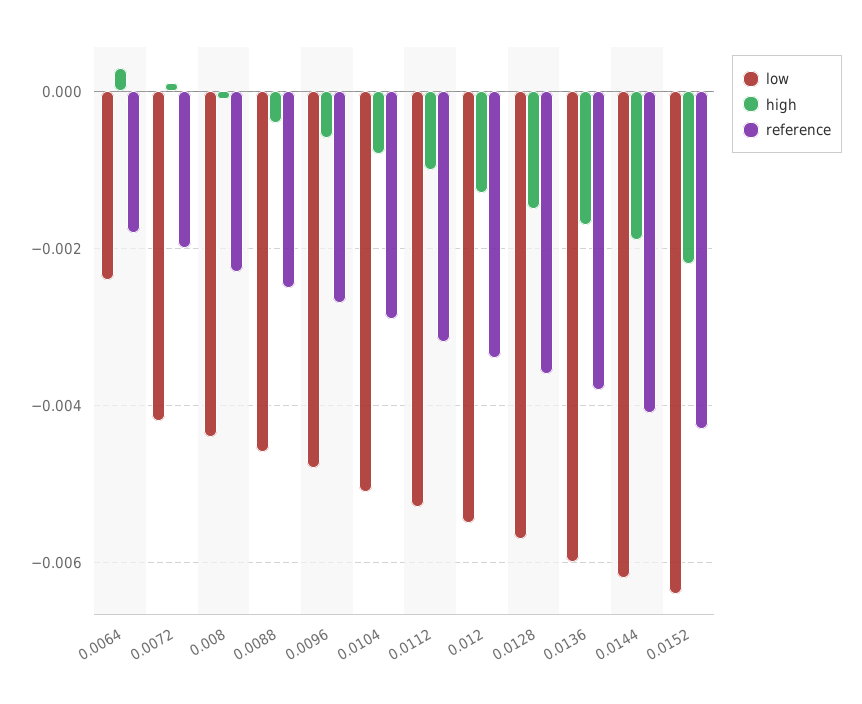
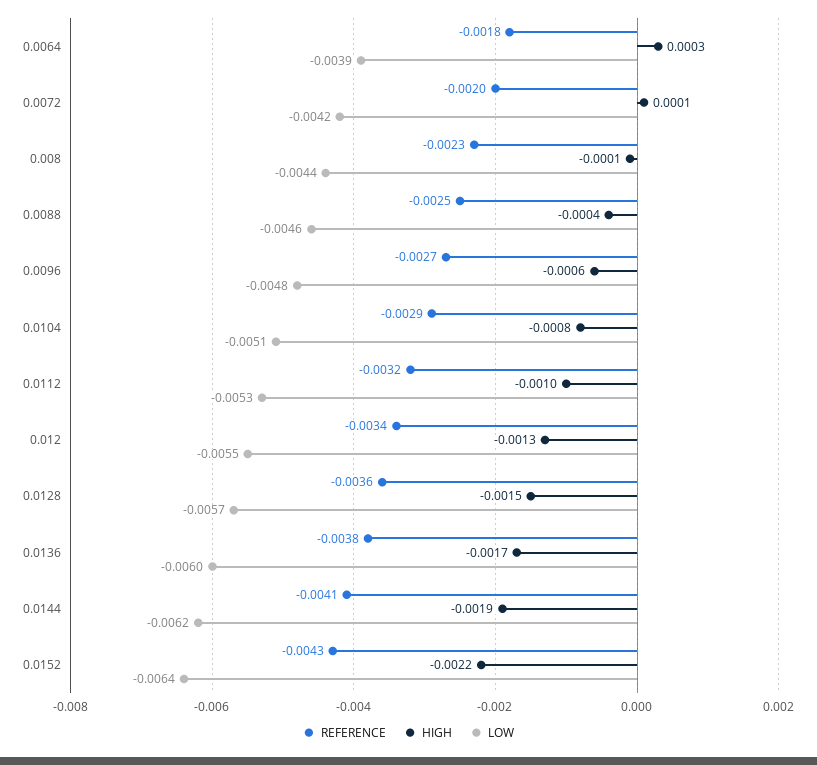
low, 0.0064: -0.0025 -> -0.0039

